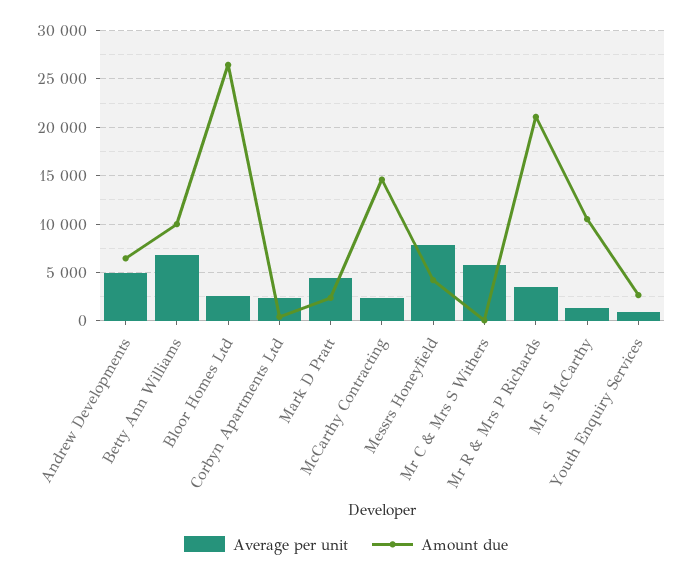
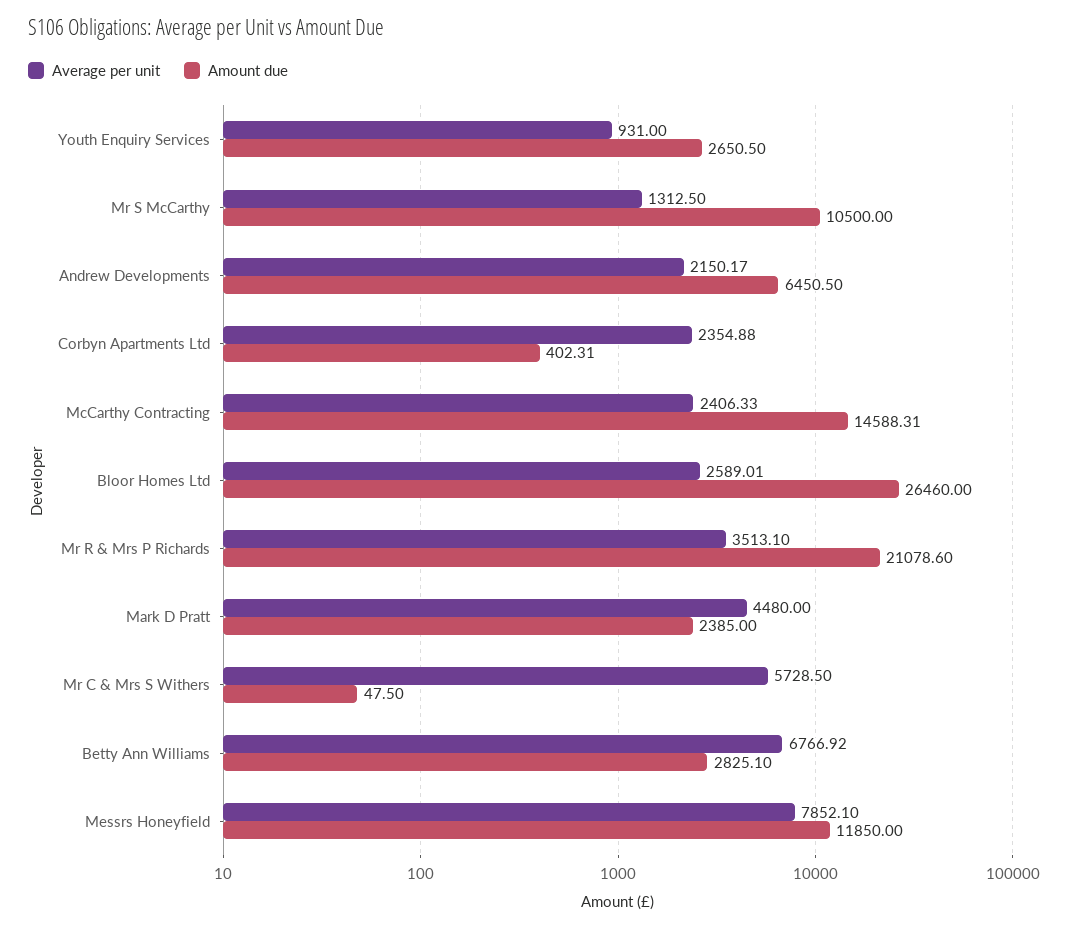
Average per unit, Andrew Developments: 5000 -> 2150.17
Amount due, Betty Ann Williams: 10000 -> 2825.1
Amount due, Messrs Honeyfield: 4000 -> 11850

